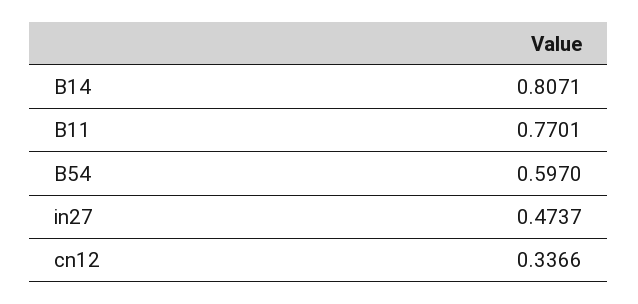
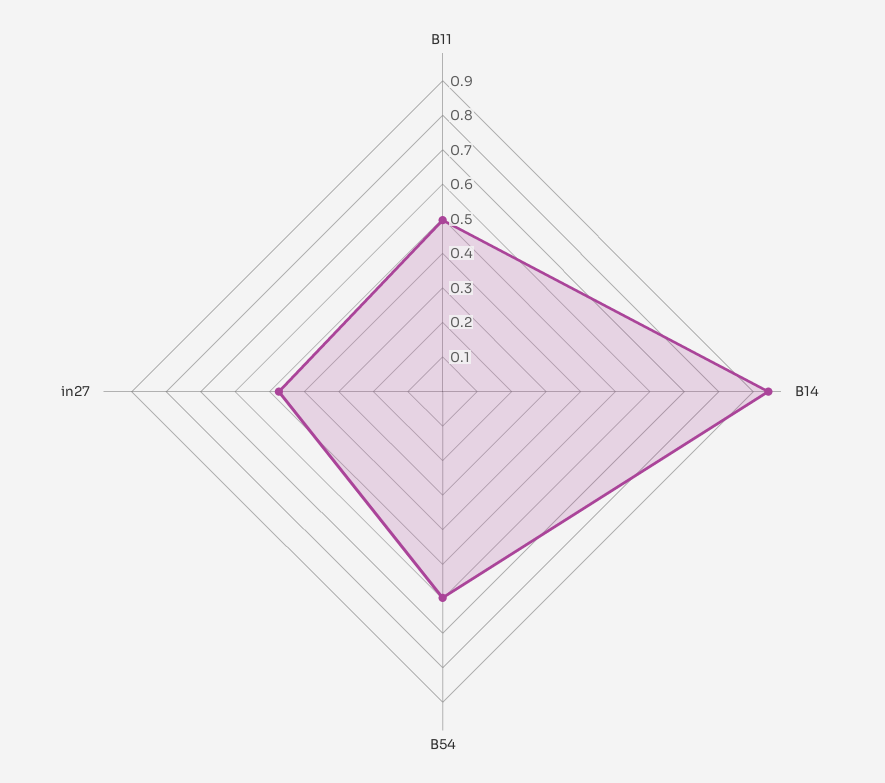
B14: 0.8071 -> 0.95
B11: 0.7701 -> 0.5
cn12: 0.3366 -> none

